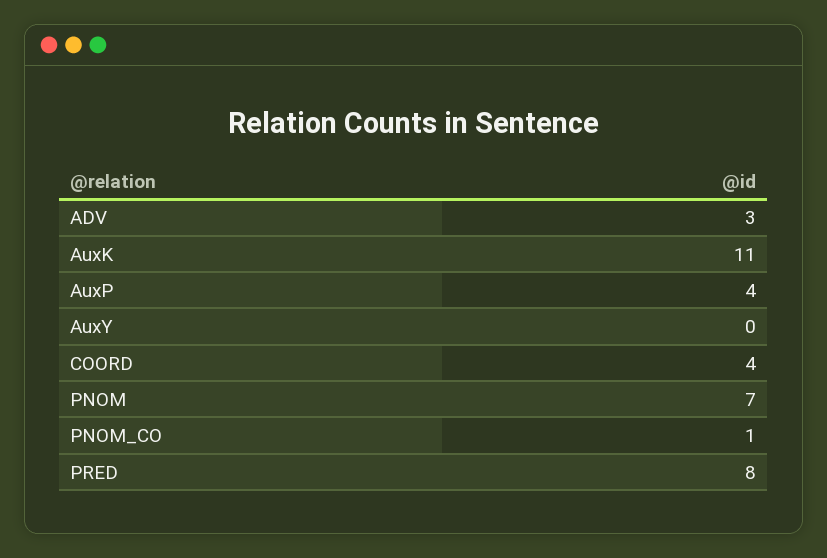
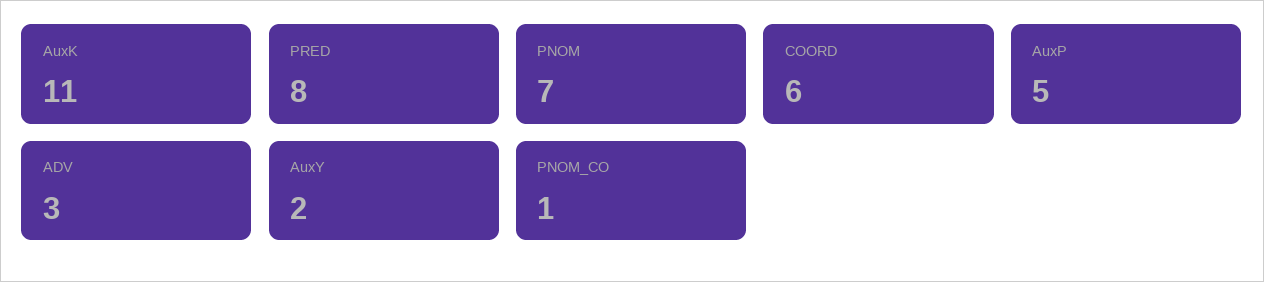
AuxP: 4 -> 5
AuxY: 0 -> 2
COORD: 4 -> 6

